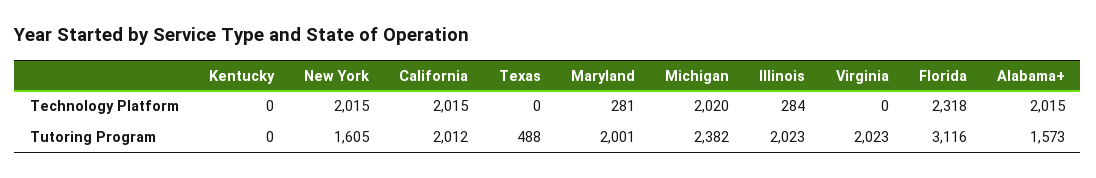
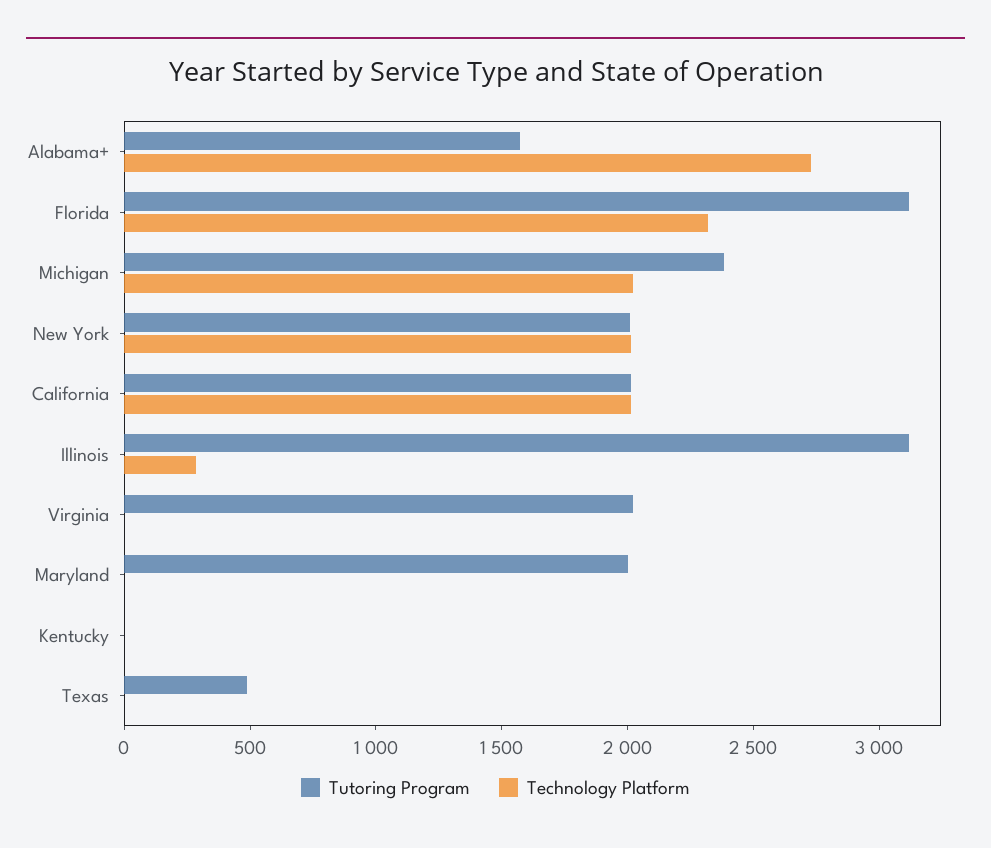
Technology Platform, Maryland: 281 -> 0
Technology Platform, Alabama+: 2015 -> 2700
Tutoring Program, New York: 1605 -> 2000
Tutoring Program, Illinois: 2023 -> 3100

